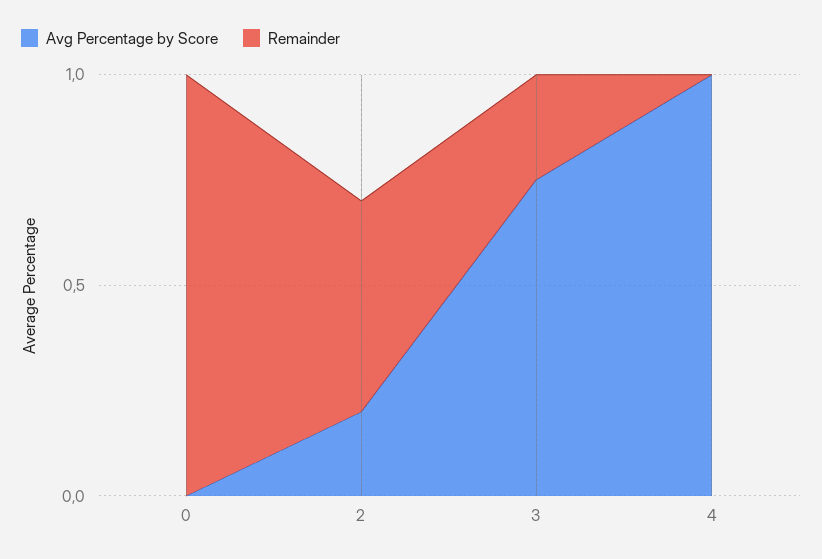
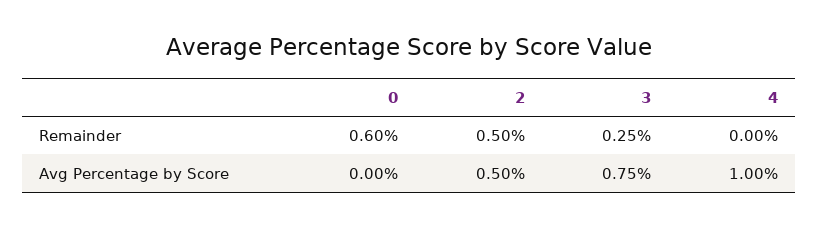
Remainder, 0: 1 -> 0.6
Avg Percentage by Score, 2: 0.2 -> 0.5

